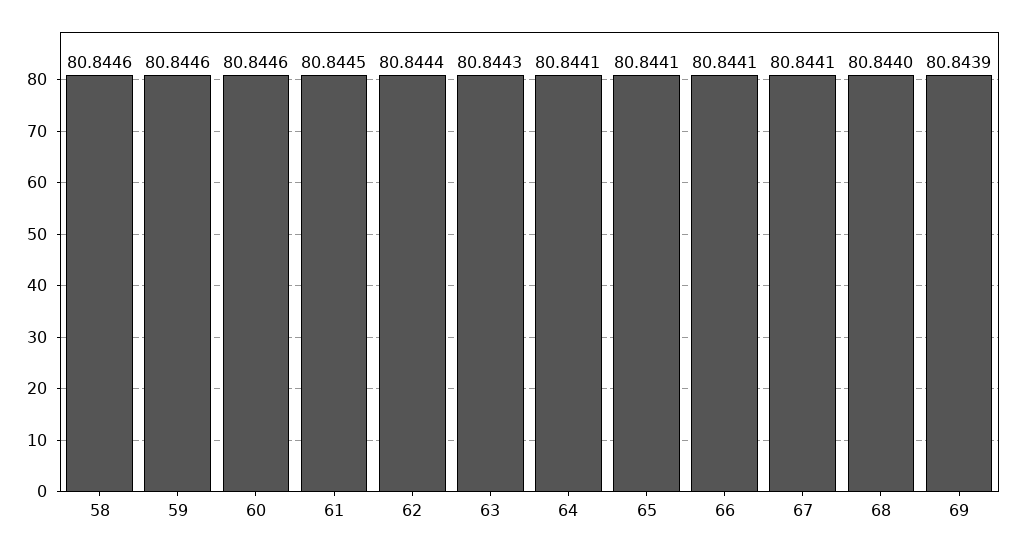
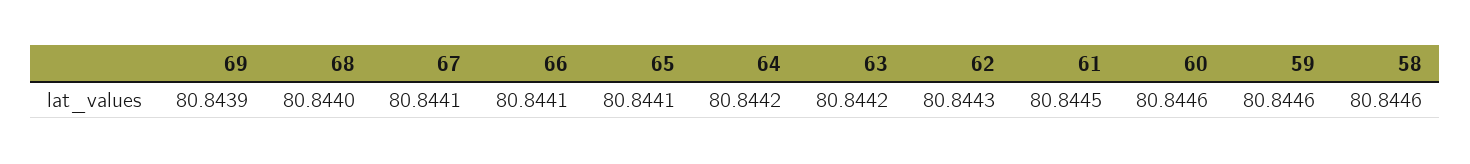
62: 80.8444 -> 80.8443
63: 80.8443 -> 80.8442
64: 80.8441 -> 80.8442

